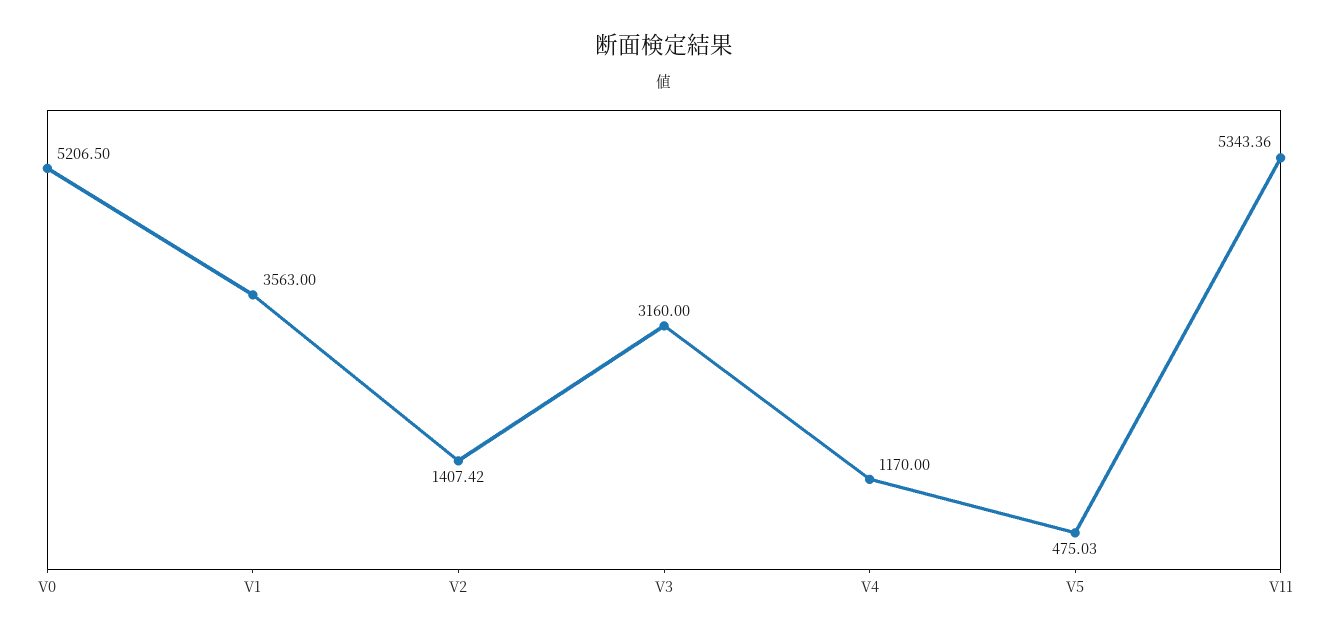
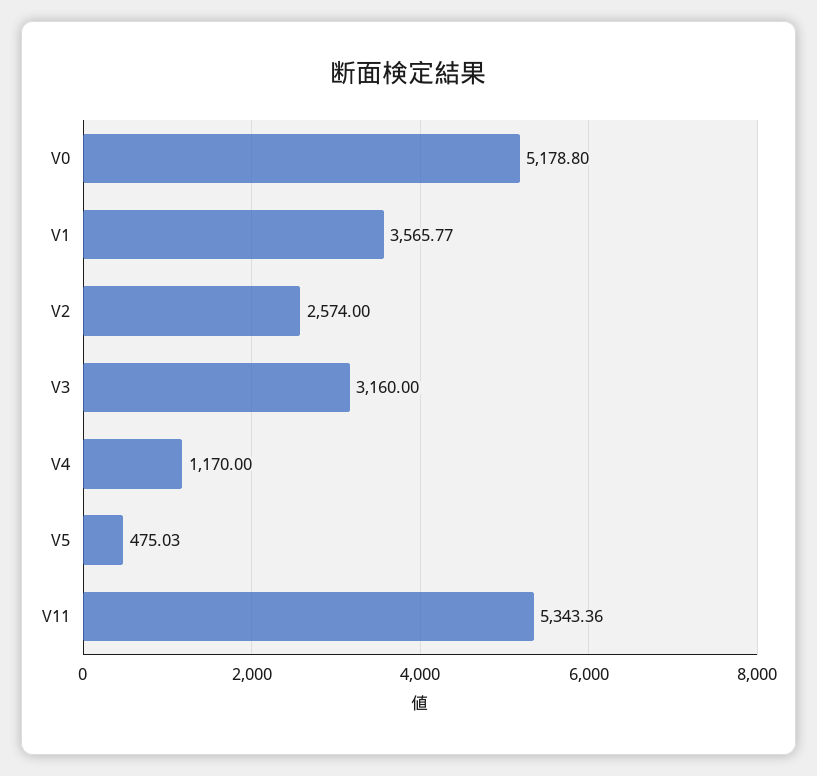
V0: 5206.5 -> 5178.8
V1: 3563 -> 3565.77
V2: 1407.42 -> 2574

